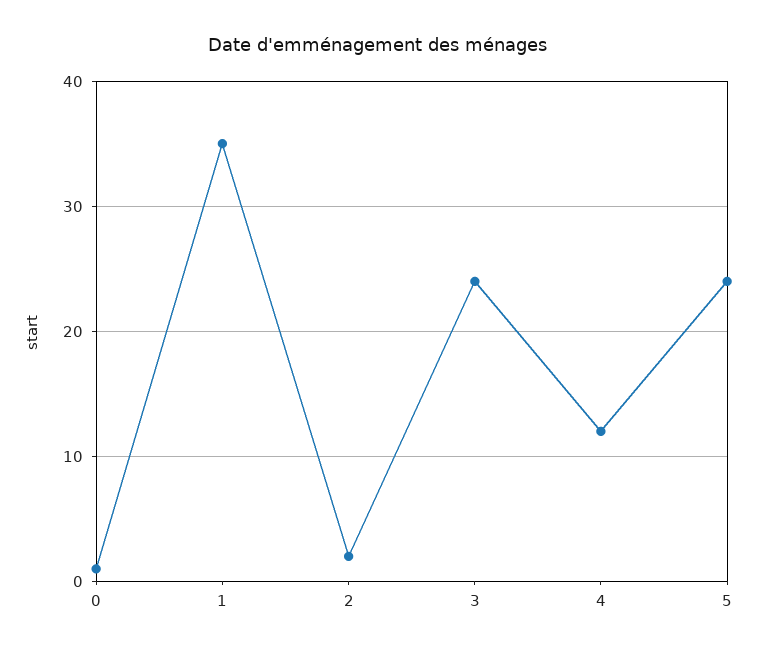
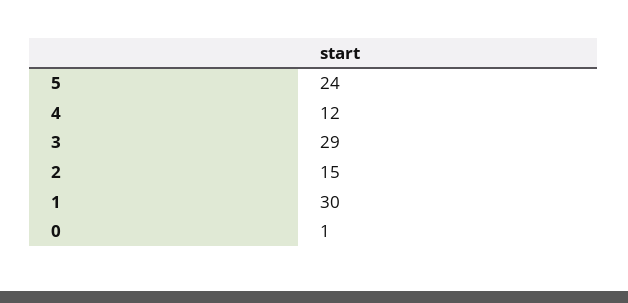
1: 35 -> 30
2: 2 -> 15
3: 24 -> 29

